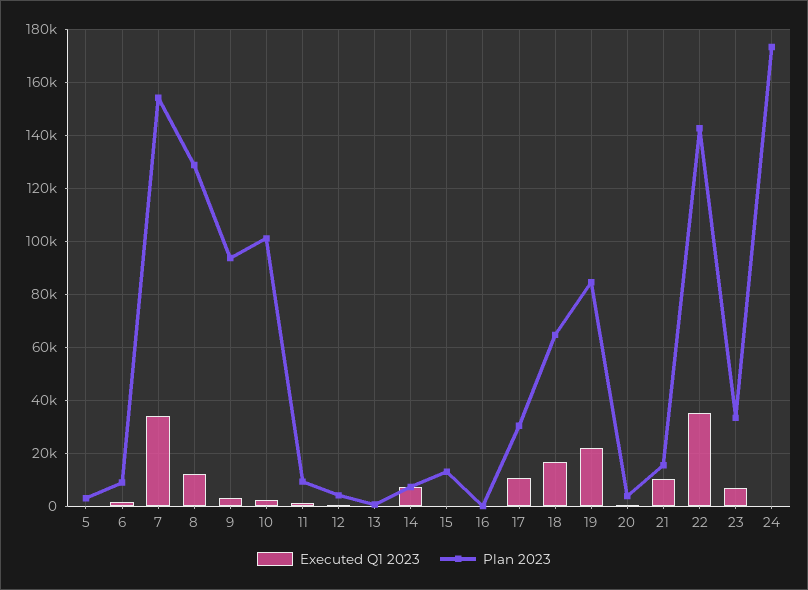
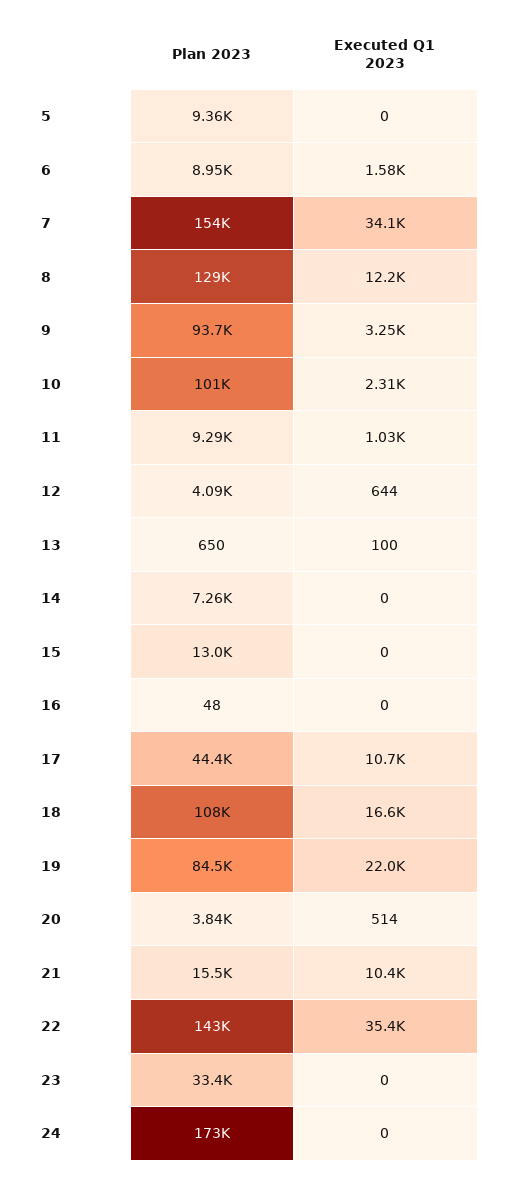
Plan 2023, 5: 2500 -> 9360
Executed Q1 2023, 14: 7500 -> 0
Plan 2023, 17: 30000 -> 44400
Plan 2023, 18: 65000 -> 108000
Executed Q1 2023, 23: 7500 -> 0

